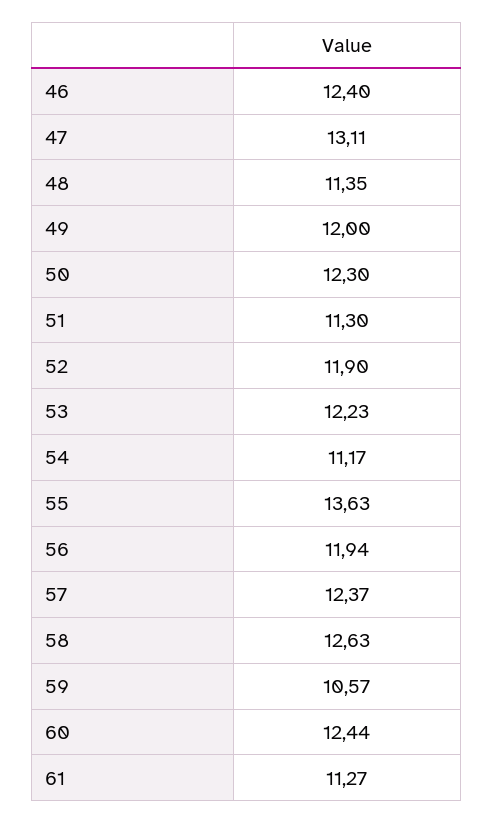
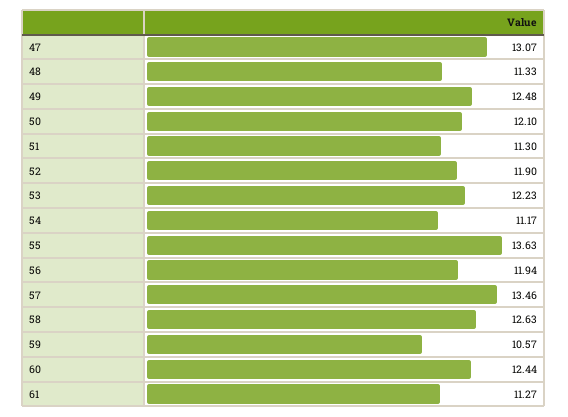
46: 12.4 -> none
47: 13.11 -> 13.07
48: 11.35 -> 11.33
49: 12 -> 12.48
50: 12.3 -> 12.1
57: 12.37 -> 13.46

